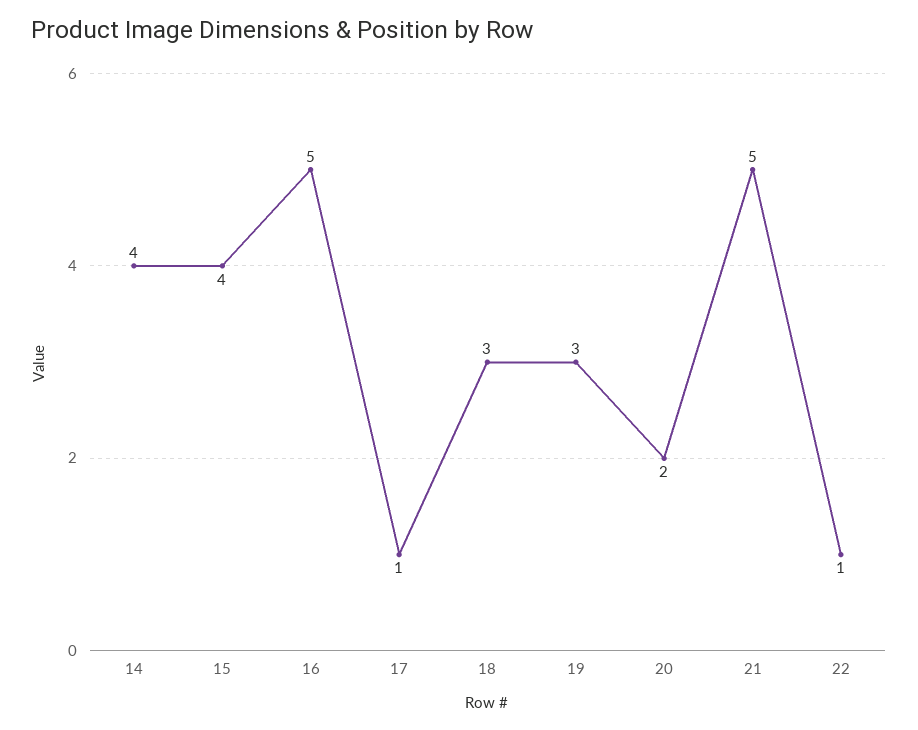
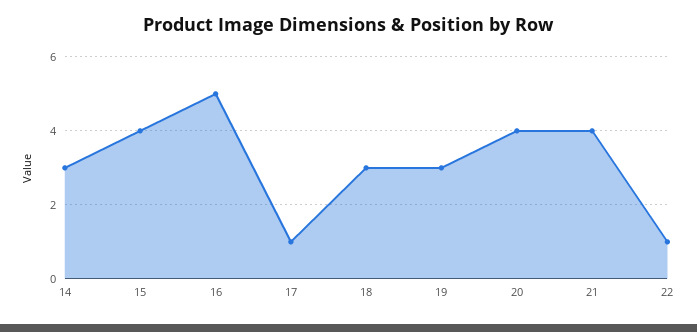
14: 4 -> 3
20: 2 -> 4
21: 5 -> 4

